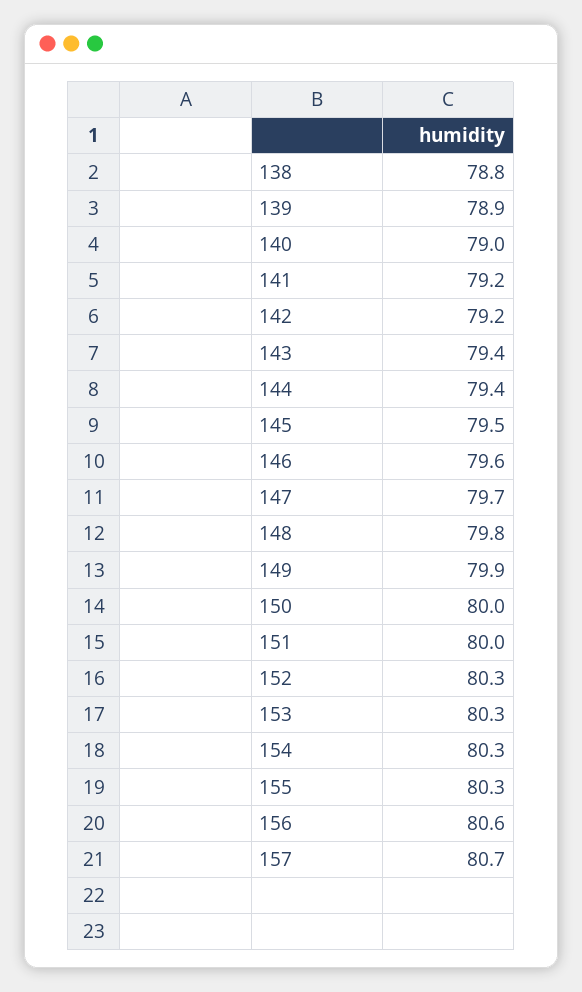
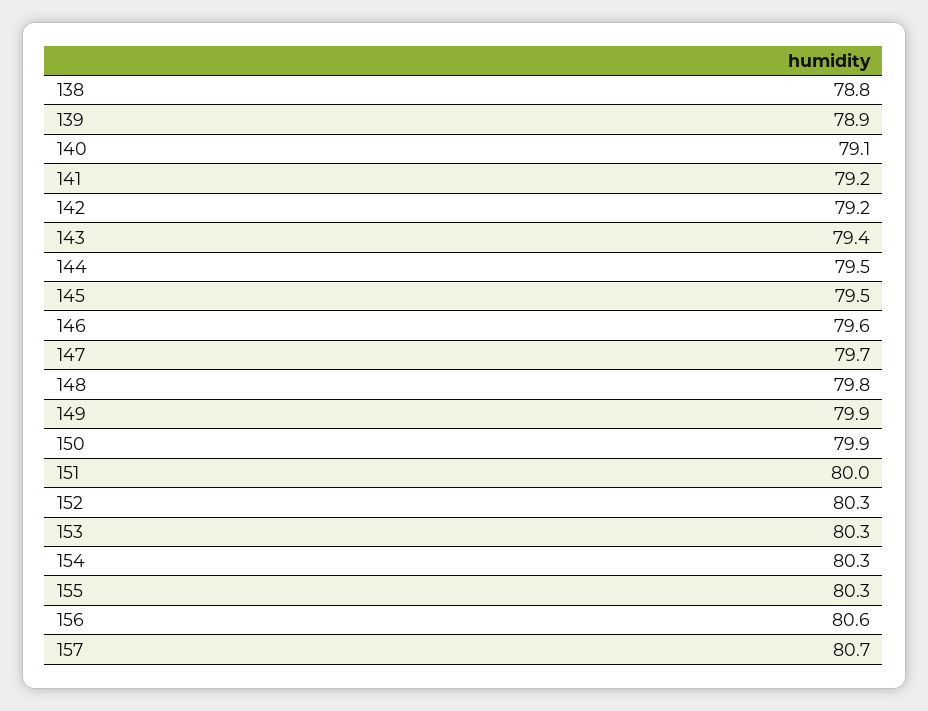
140: 79 -> 79.1
144: 79.4 -> 79.5
150: 80 -> 79.9

